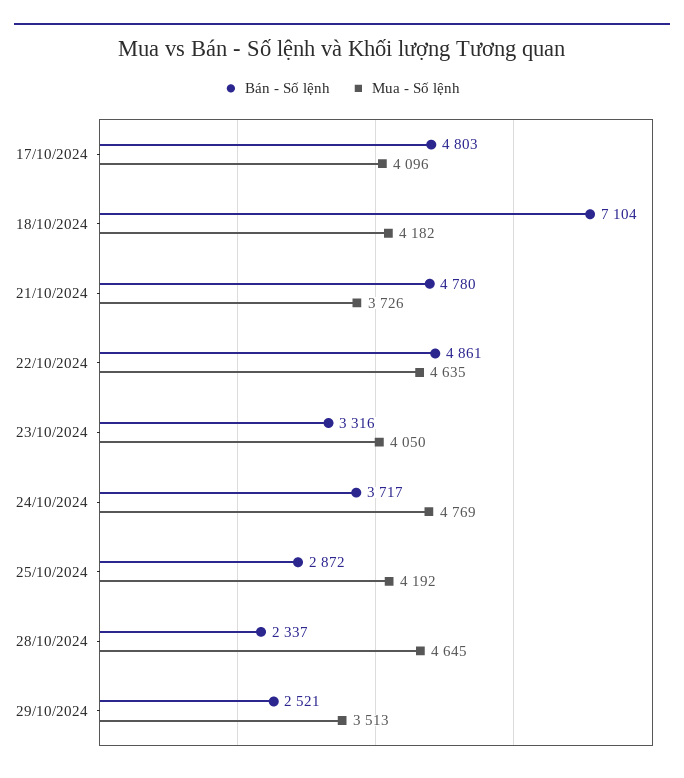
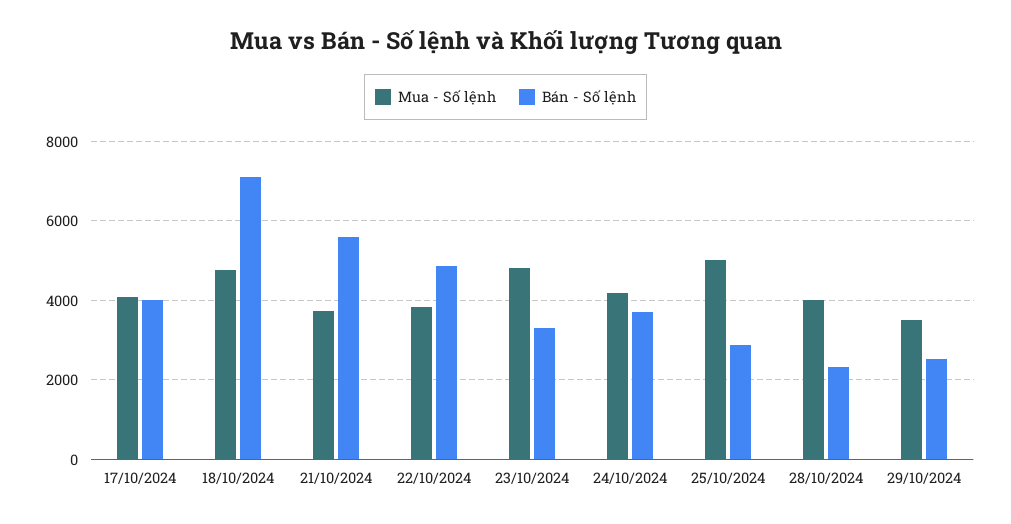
Bán - Số lệnh, 17/10/2024: 4803 -> 4000
Mua - Số lệnh, 18/10/2024: 4182 -> 4800
Bán - Số lệnh, 21/10/2024: 4780 -> 5600
Mua - Số lệnh, 22/10/2024: 4635 -> 3800
Mua - Số lệnh, 23/10/2024: 4050 -> 4800
Mua - Số lệnh, 24/10/2024: 4769 -> 4200
Mua - Số lệnh, 25/10/2024: 4192 -> 5000
Mua - Số lệnh, 28/10/2024: 4645 -> 4000

